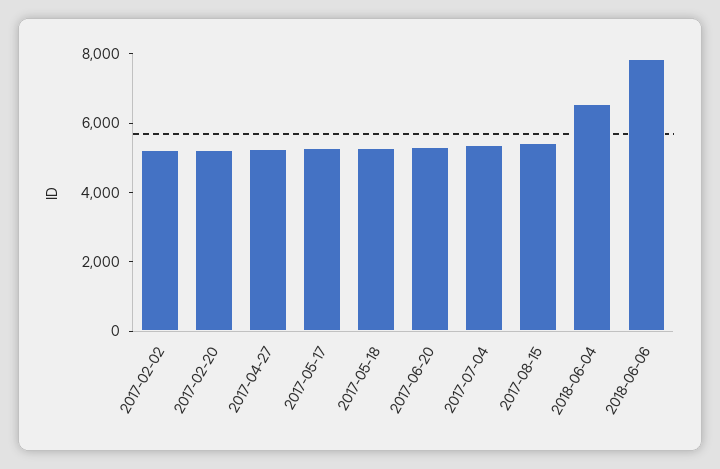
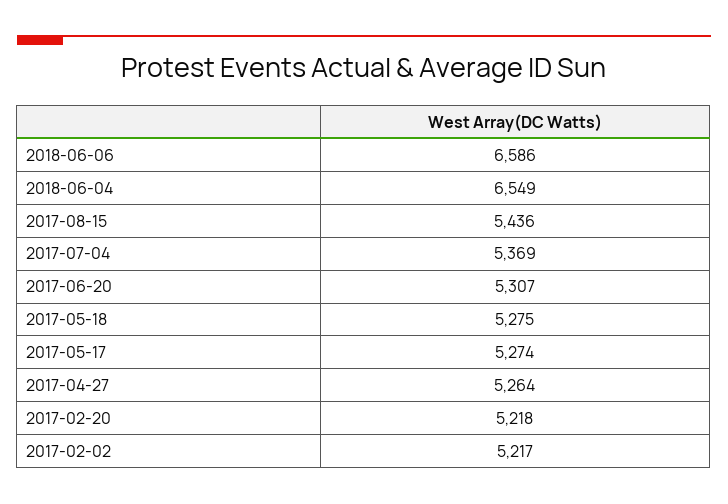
2018-06-06: 8000 -> 6586

